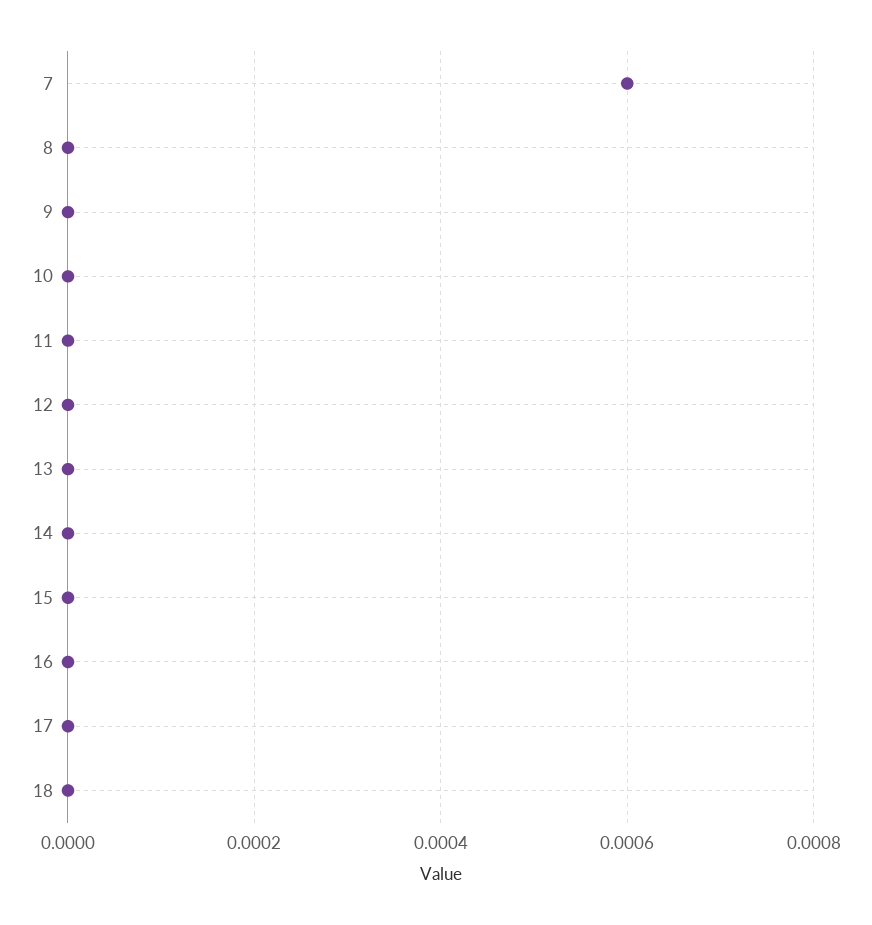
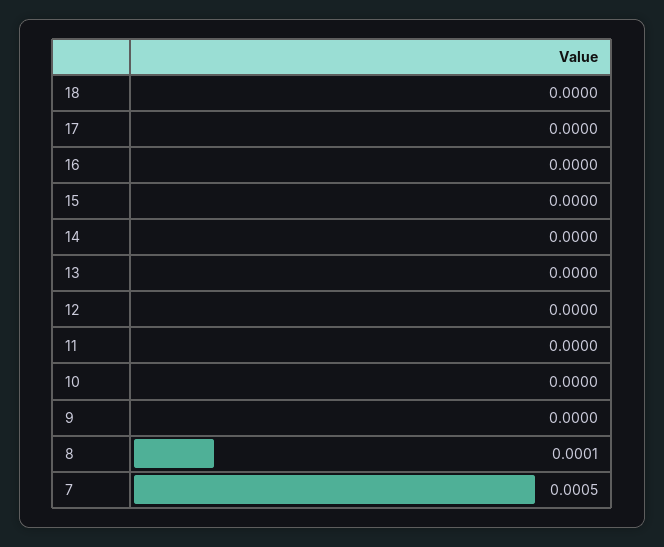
7: 0.0006 -> 0.0005
8: 0 -> 0.0001

